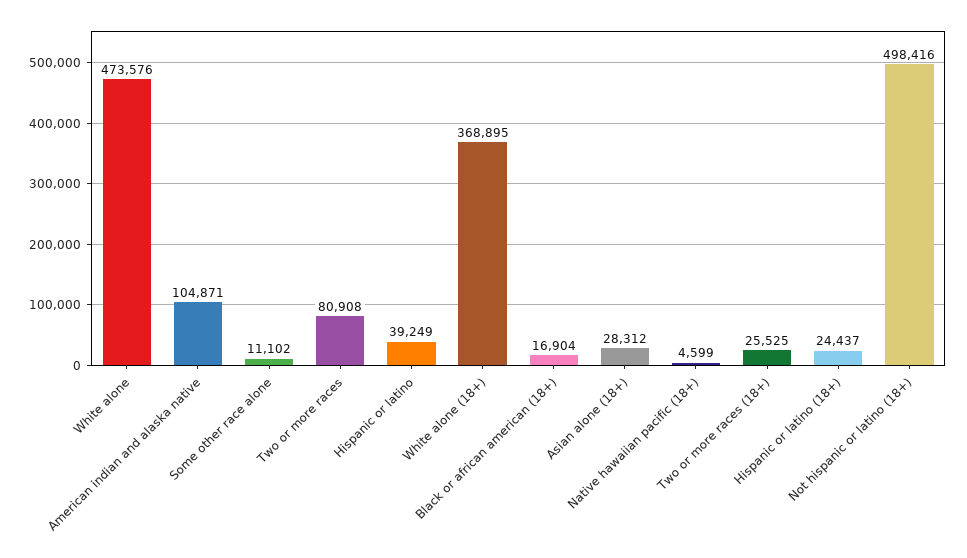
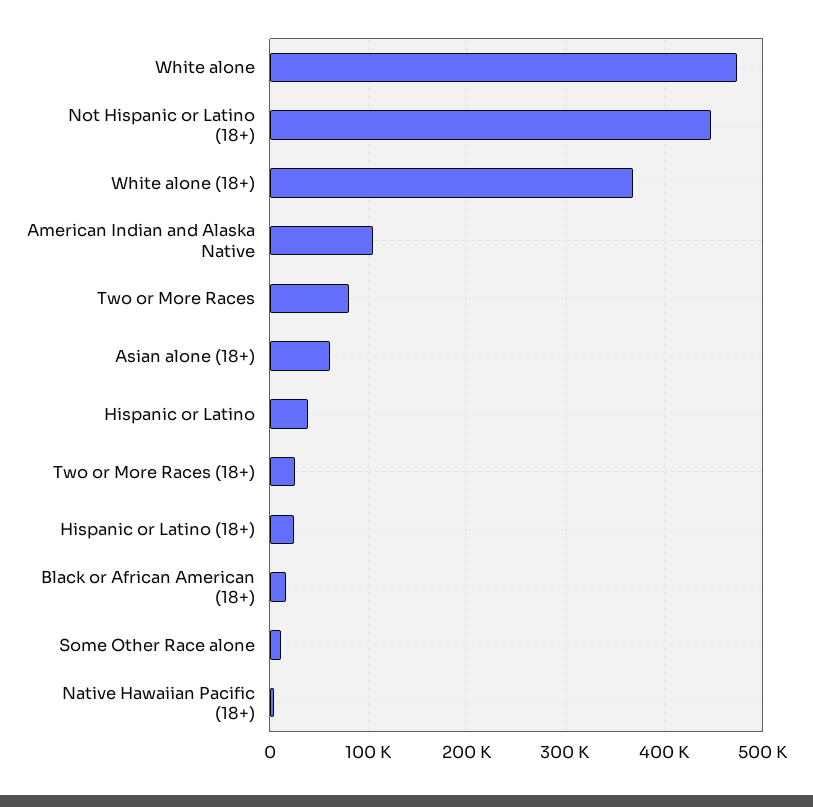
Asian alone (18+): 28312 -> 60000
Not hispanic or latino (18+): 498416 -> 450000

